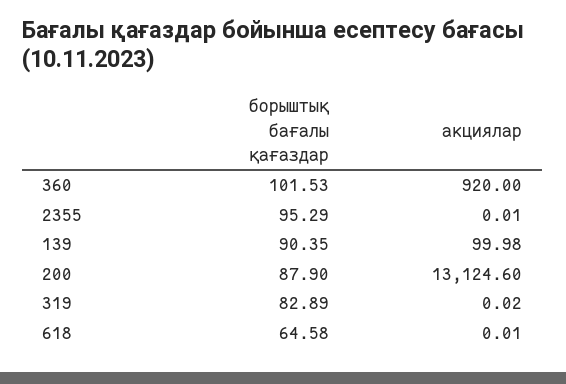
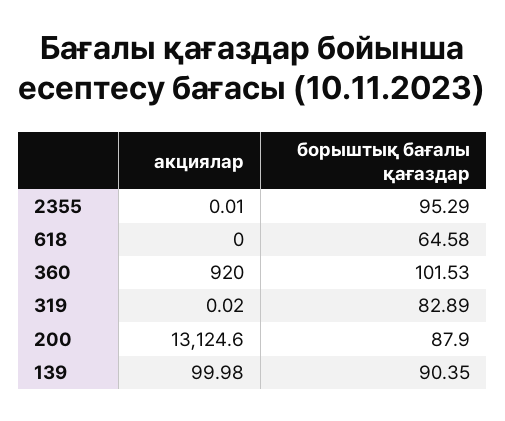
акциялар, 618: 0.01 -> 0

